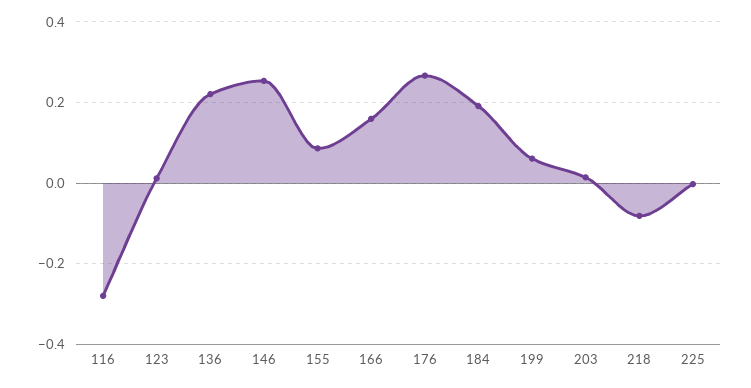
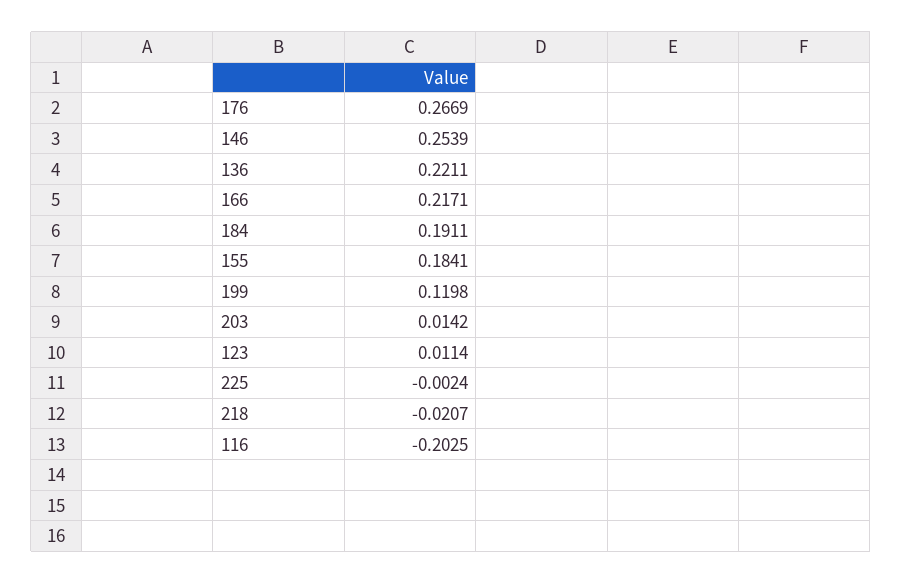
116: -0.28 -> -0.2025
155: 0.08 -> 0.1841
166: 0.16 -> 0.2171
199: 0.06 -> 0.1198
218: -0.08 -> -0.0207

